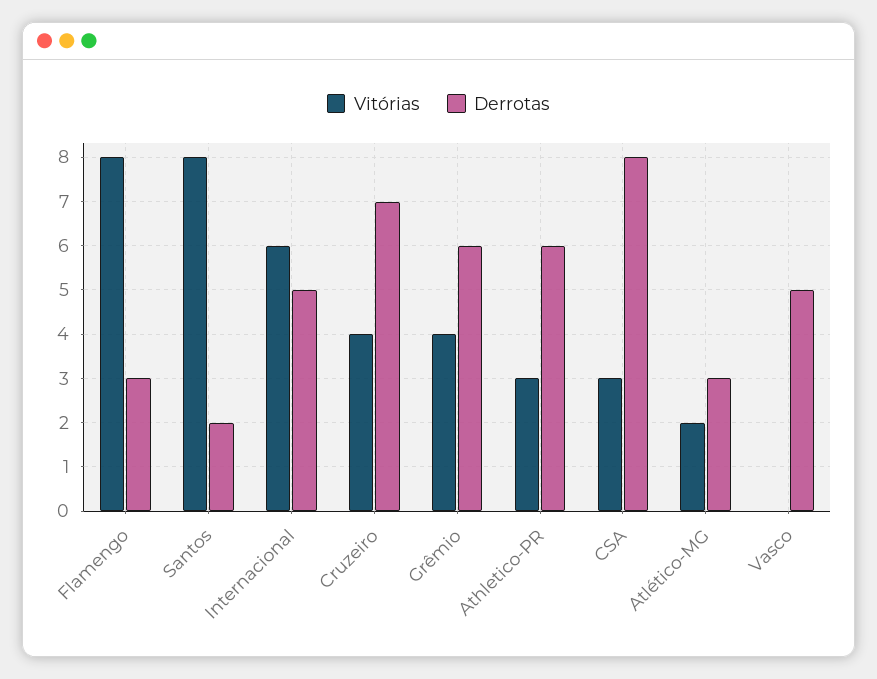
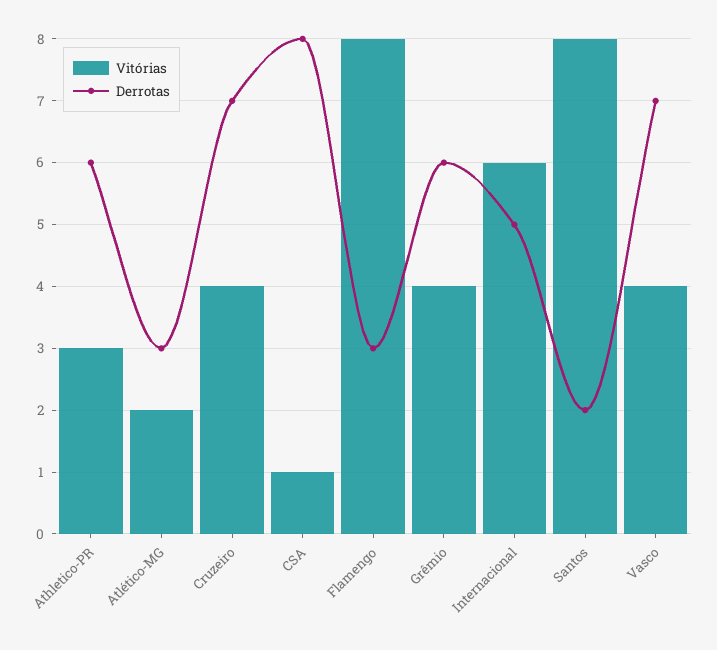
Vitórias, CSA: 3 -> 1
Vitórias, Vasco: 0 -> 4
Derrotas, Vasco: 5 -> 7

